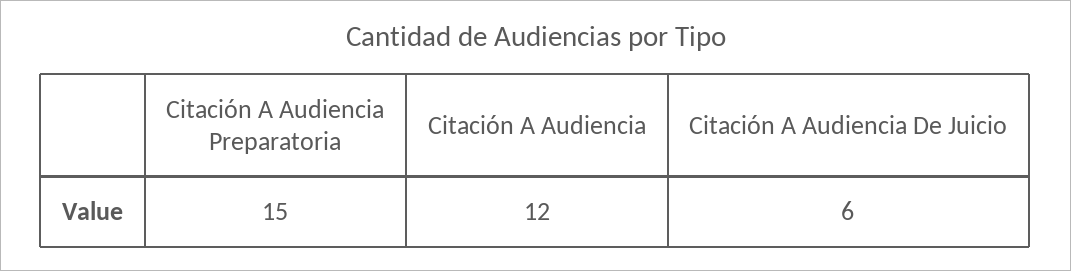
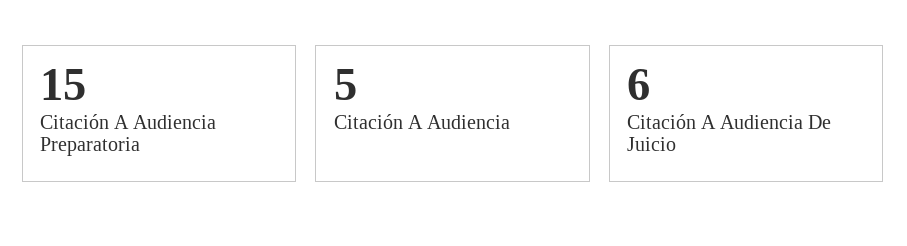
Citación A Audiencia: 12 -> 5

